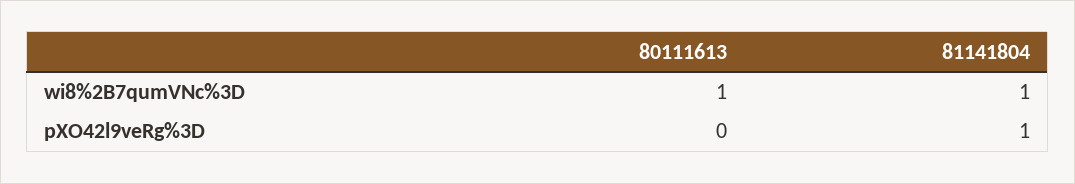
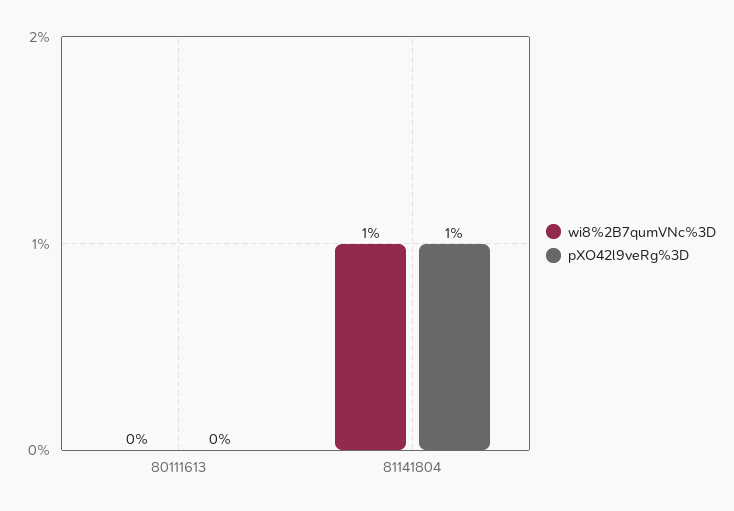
wi8%2B7qumVNc%3D, 80111613: 1 -> 0

